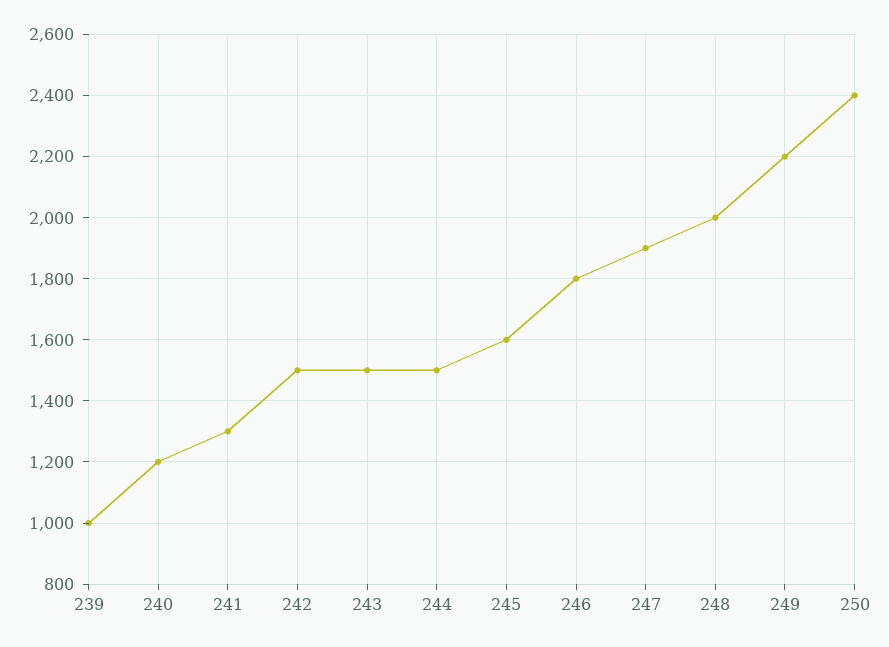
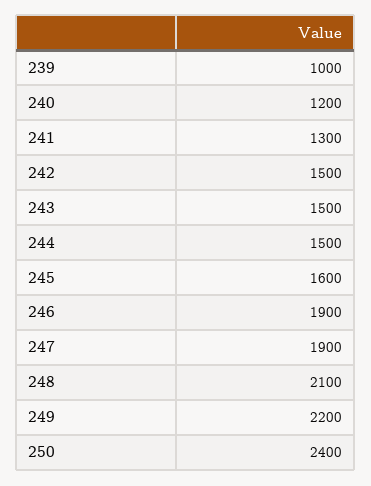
246: 1800 -> 1900
248: 2000 -> 2100

